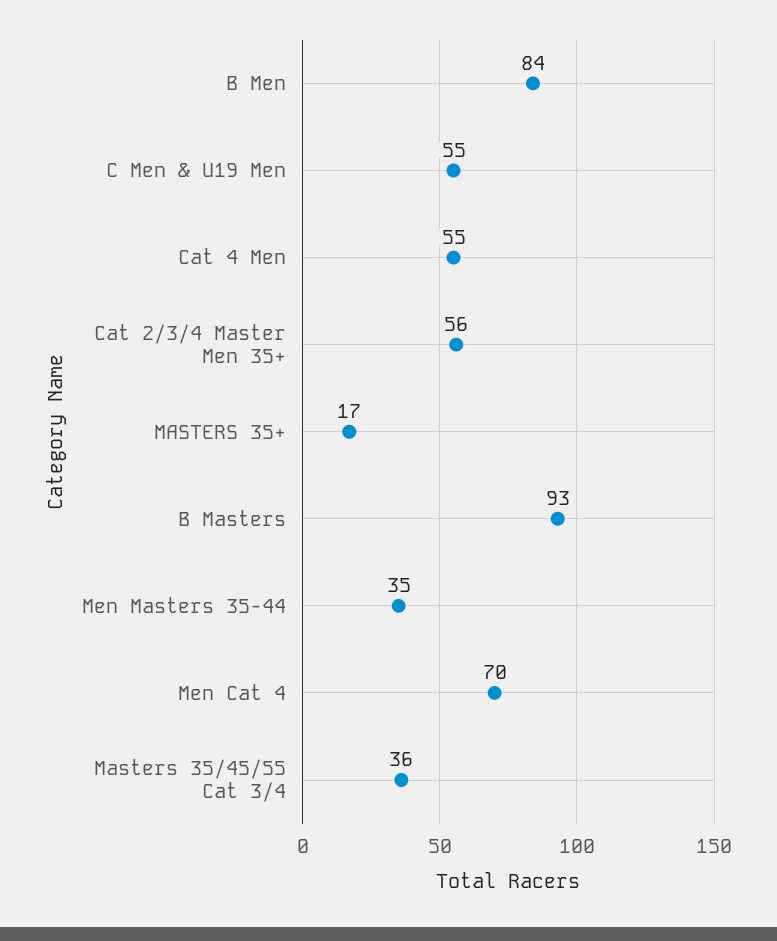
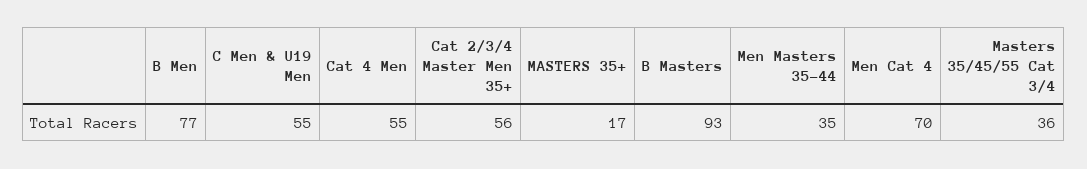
B Men: 84 -> 77

